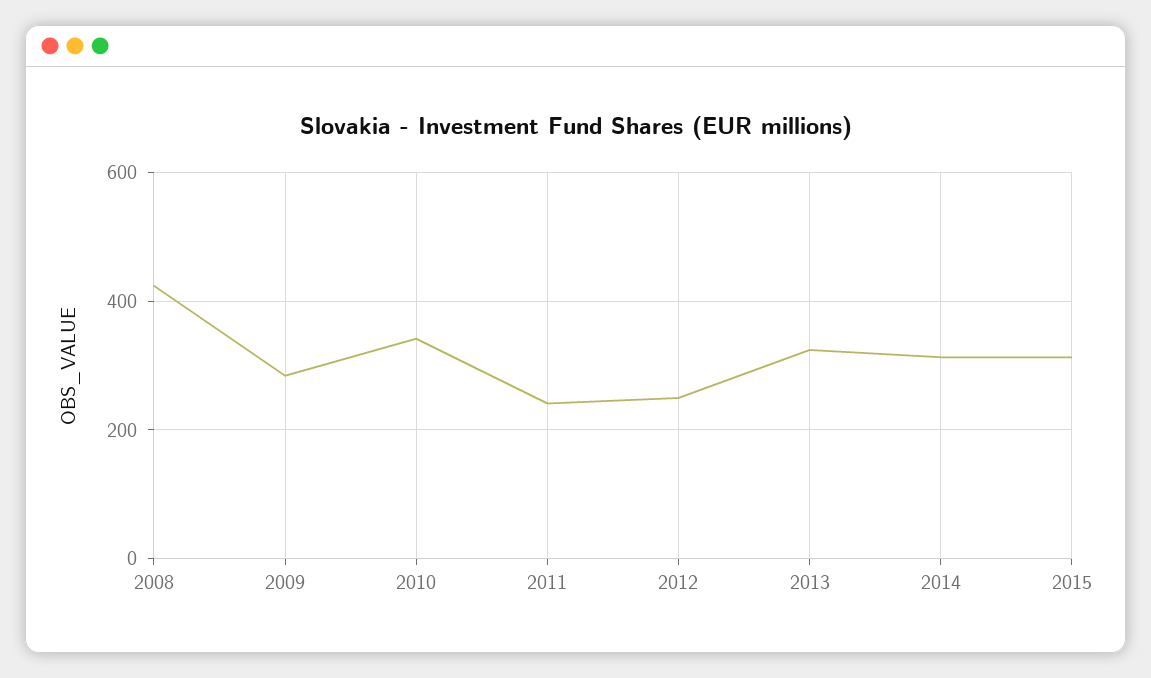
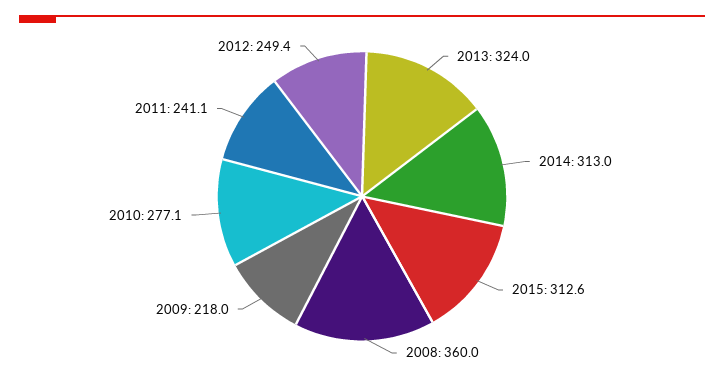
2008: 420 -> 360
2009: 280 -> 218
2010: 340 -> 277.1

